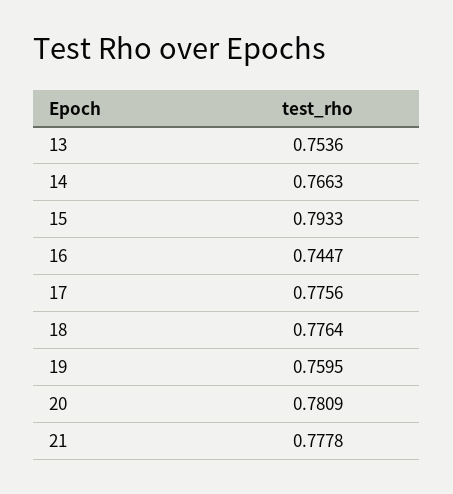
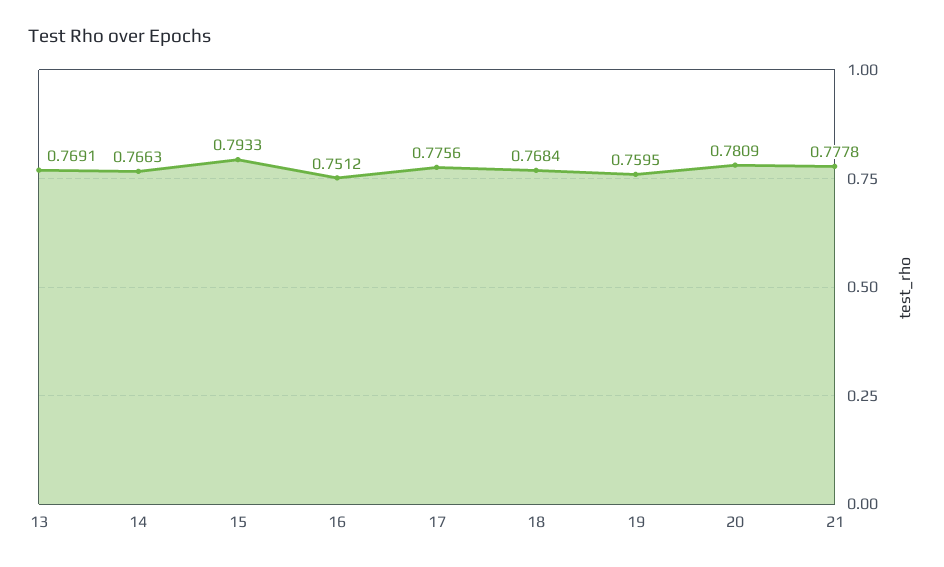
13: 0.7536 -> 0.7691
16: 0.7447 -> 0.7512
18: 0.7764 -> 0.7684

